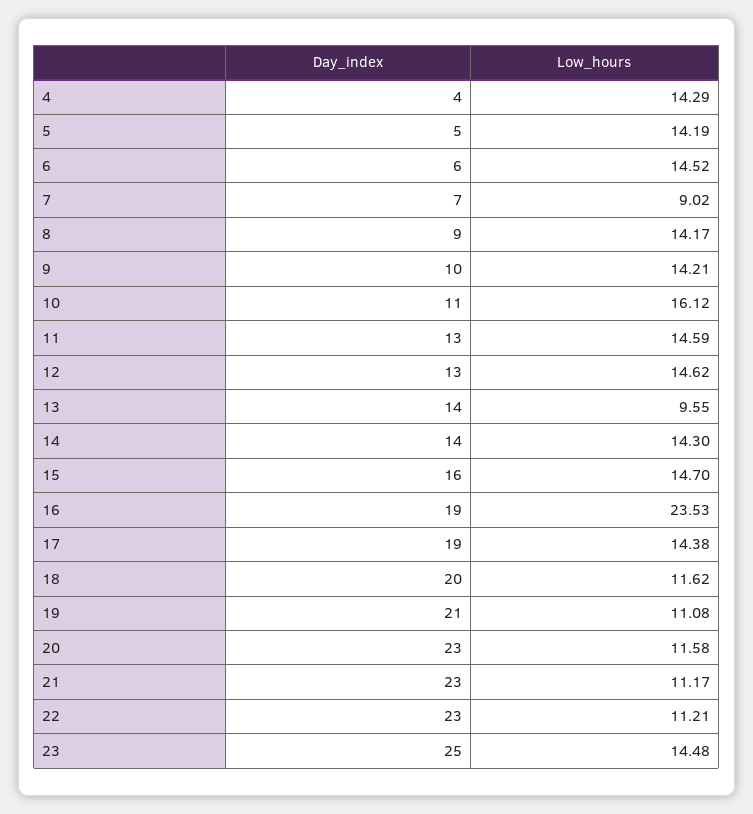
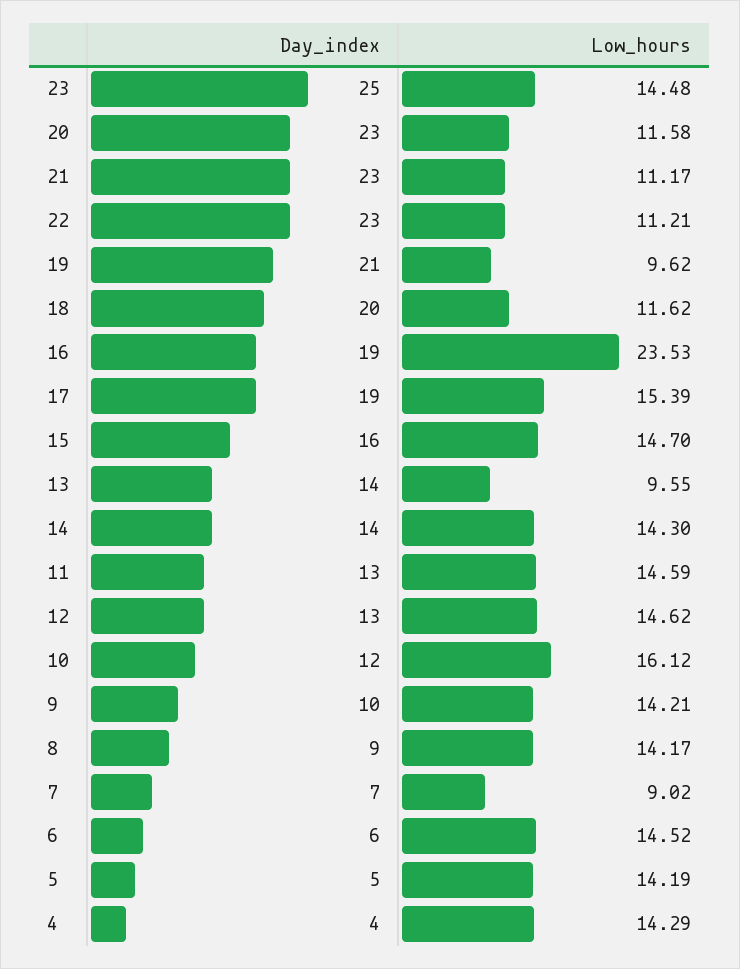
Day_index, 10: 11 -> 12
Low_hours, 17: 14.38 -> 15.39
Low_hours, 19: 11.08 -> 9.62

